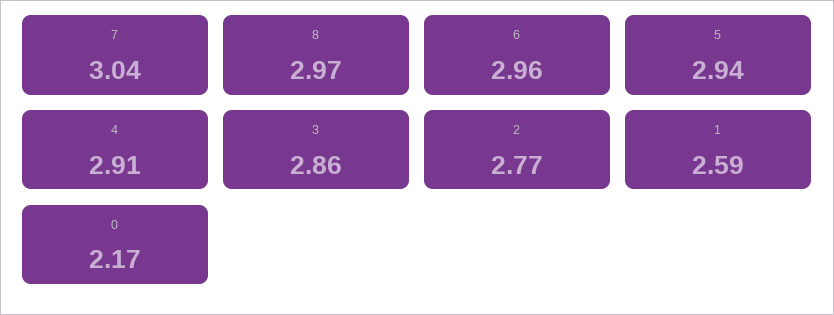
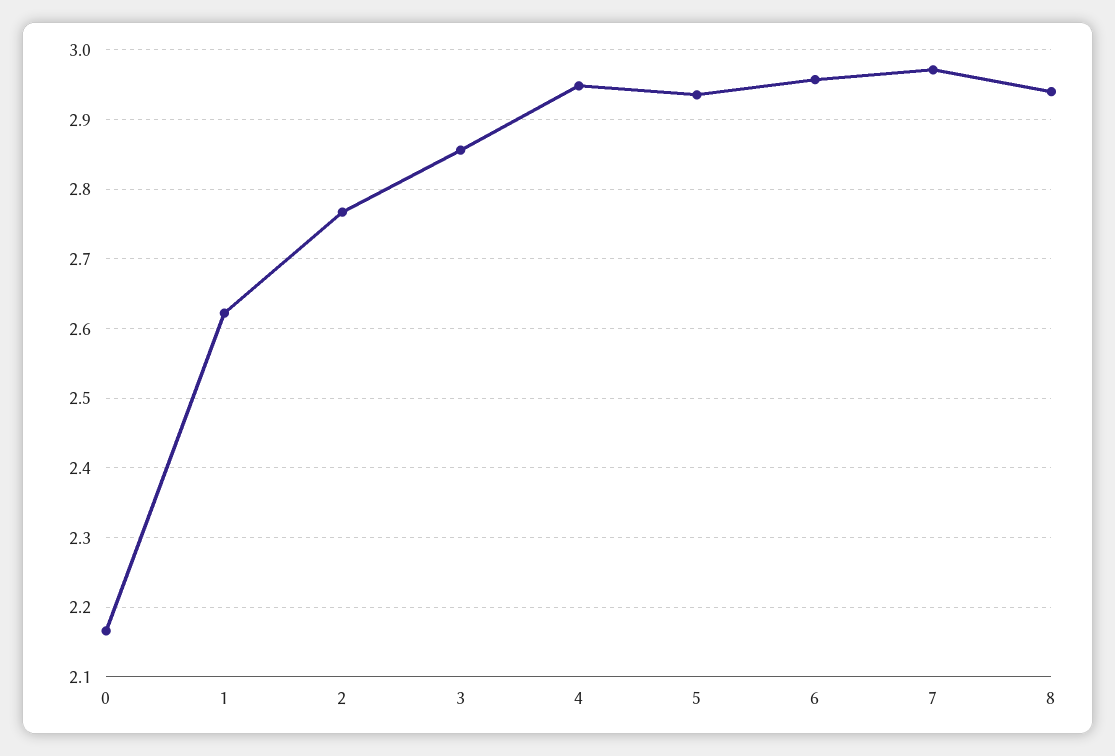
7: 3.04 -> 2.97
8: 2.97 -> 2.94
4: 2.91 -> 2.95
1: 2.59 -> 2.62

